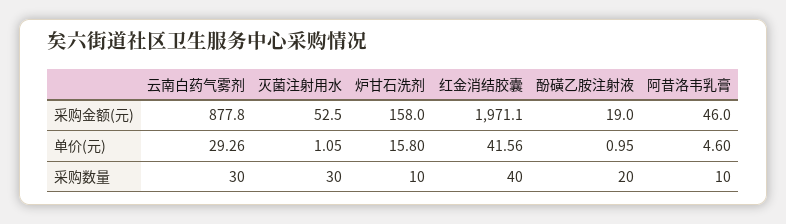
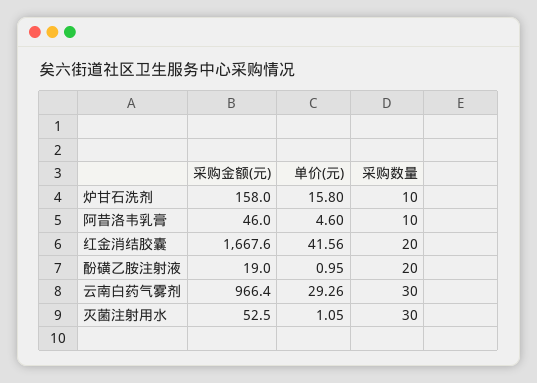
云南白药气雾剂, 采购金额(元): 877.8 -> 966.4
红金消结胶囊, 采购金额(元): 1971.1 -> 1667.6
红金消结胶囊, 采购数量: 40 -> 20

